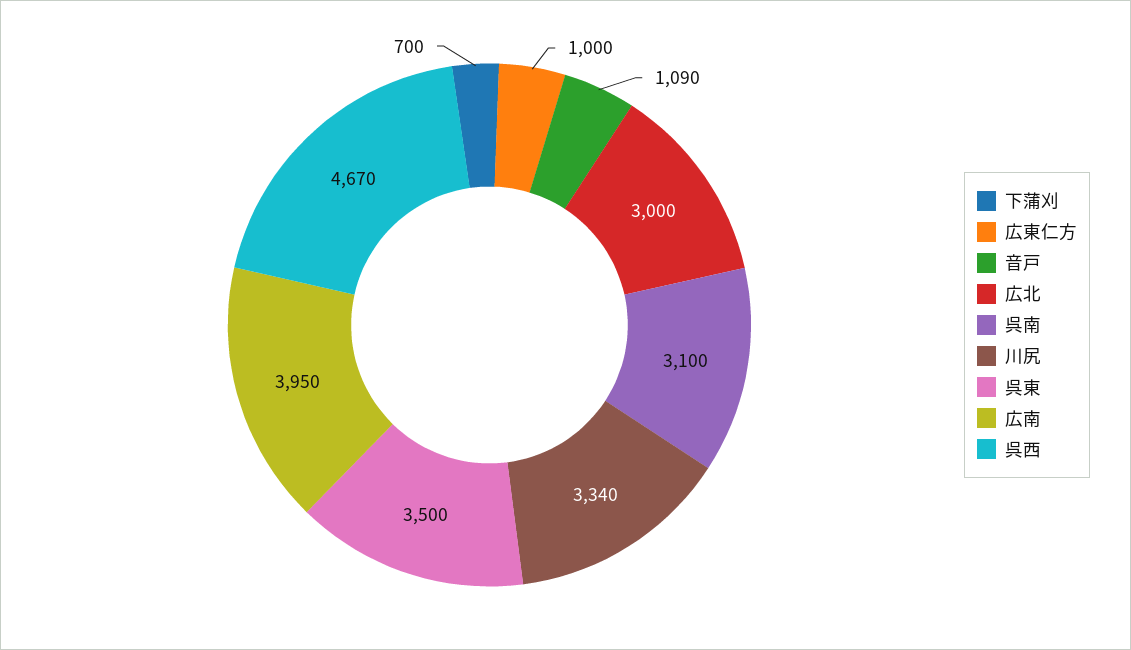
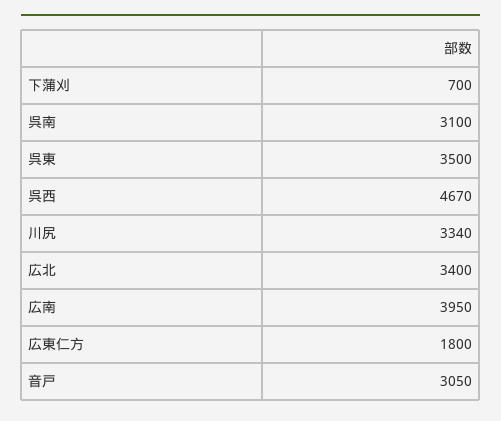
広東仁方: 1000 -> 1800
音戸: 1090 -> 3050
広北: 3000 -> 3400

